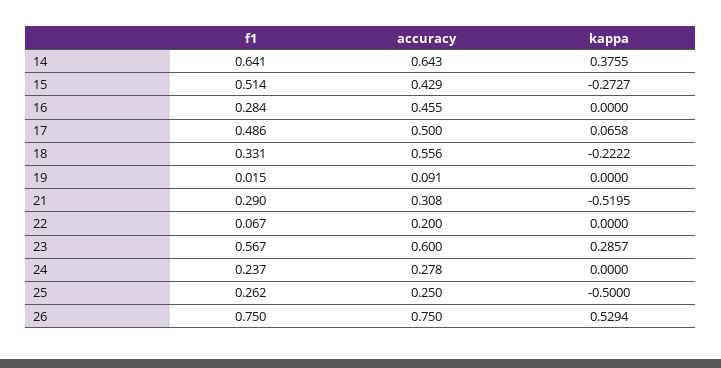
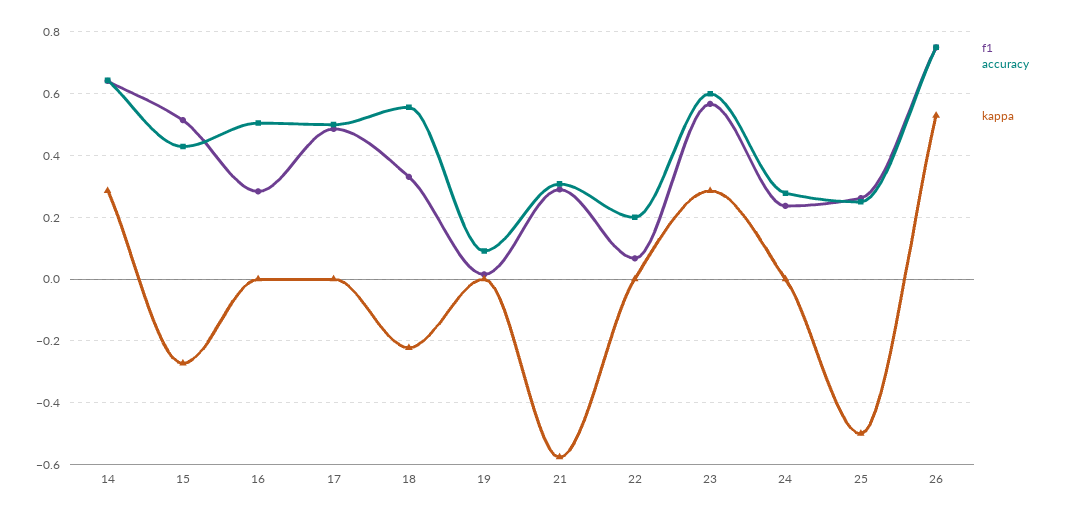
kappa, 14: 0.3755 -> 0.28
accuracy, 16: 0.455 -> 0.5
kappa, 17: 0.0658 -> 0
kappa, 21: -0.5195 -> -0.58

